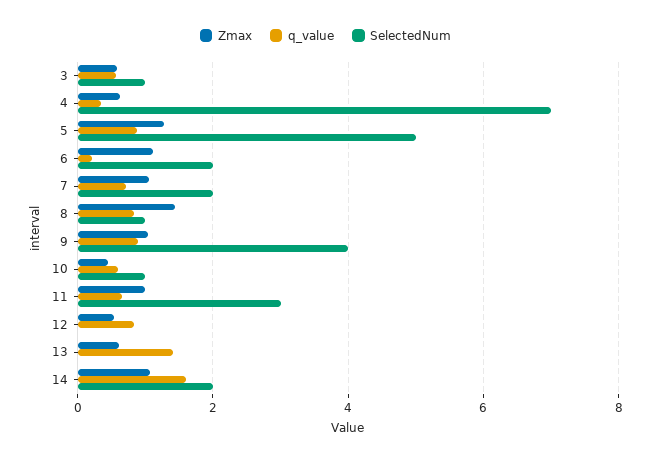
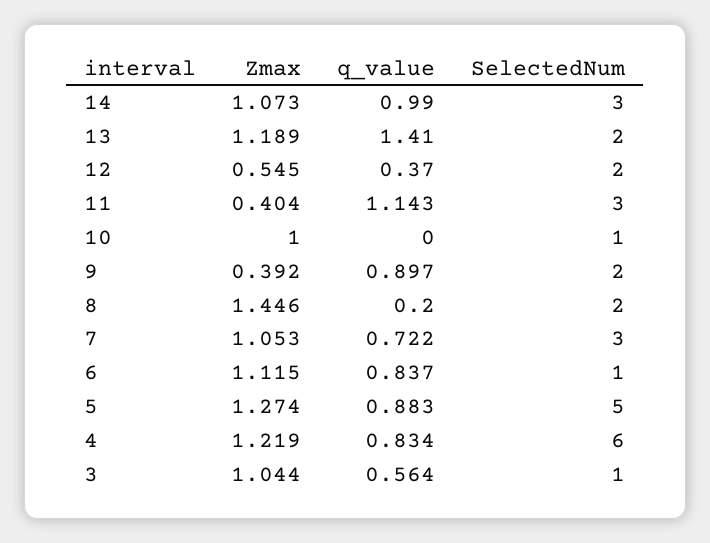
Zmax, 3: 0.6 -> 1.044
Zmax, 4: 0.6 -> 1.219
q_value, 4: 0.4 -> 0.834
SelectedNum, 4: 7 -> 6
q_value, 6: 0.2 -> 0.837
SelectedNum, 6: 2 -> 1
SelectedNum, 7: 2 -> 3
q_value, 8: 0.8 -> 0.2
SelectedNum, 8: 1 -> 2
Zmax, 9: 1 -> 0.392
SelectedNum, 9: 4 -> 2
Zmax, 10: 0.4 -> 1
q_value, 10: 0.6 -> 0
Zmax, 11: 1 -> 0.404
q_value, 11: 0.6 -> 1.143
q_value, 12: 0.8 -> 0.37
SelectedNum, 12: 0 -> 2
Zmax, 13: 0.6 -> 1.189
SelectedNum, 13: 0 -> 2
q_value, 14: 1.6 -> 0.99
SelectedNum, 14: 2 -> 3

